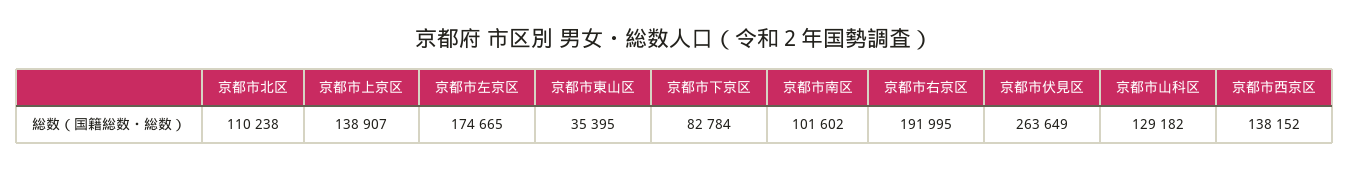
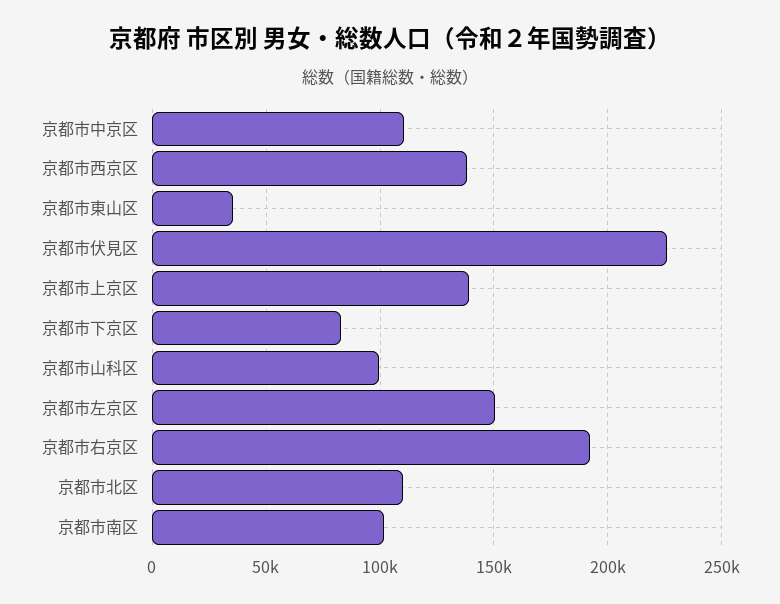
京都市左京区: 174665 -> 150000
京都市伏見区: 263649 -> 225000
京都市山科区: 129182 -> 100000
京都市中京区: none -> 110000

